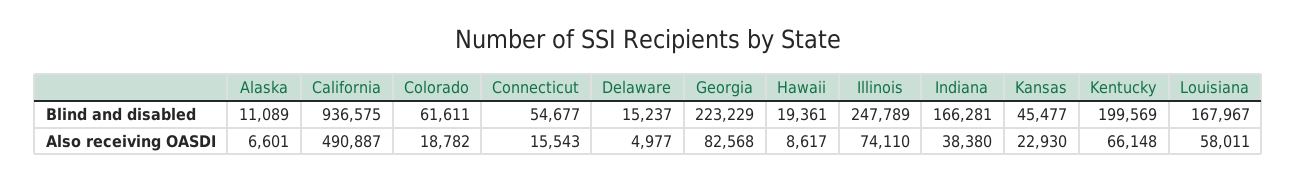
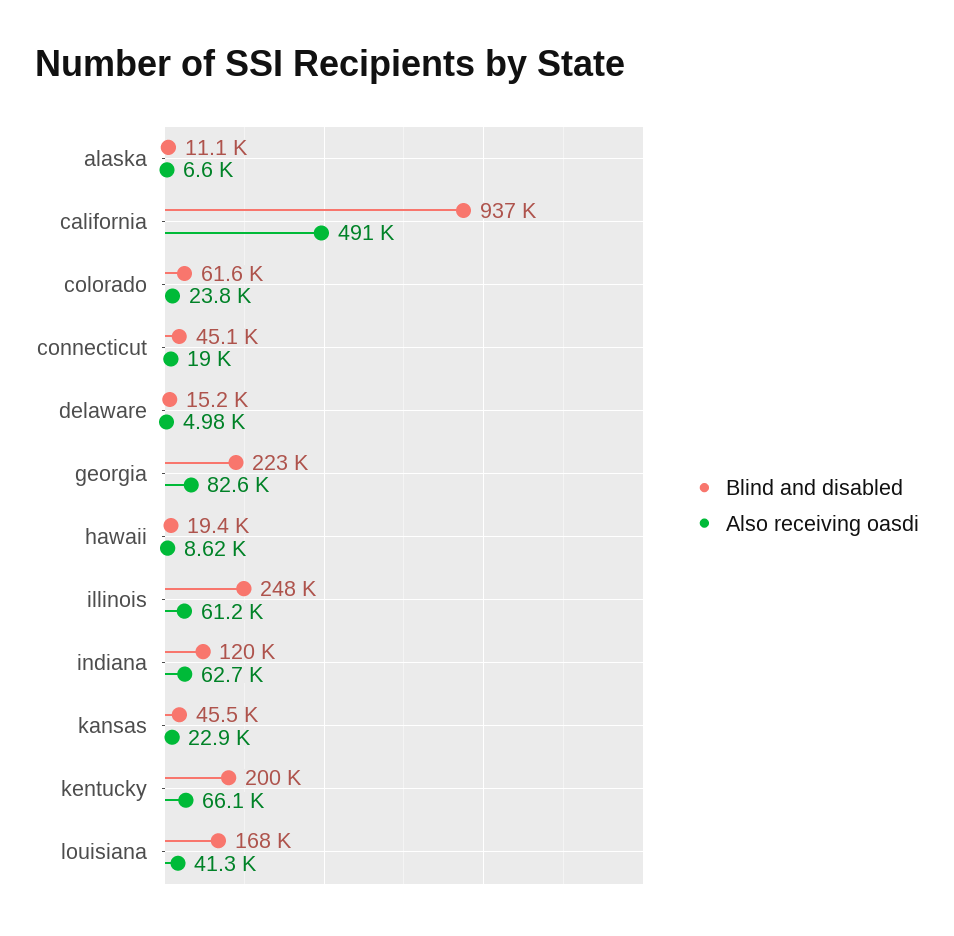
Blind and disabled, Connecticut: 54677 -> 45100
Blind and disabled, Indiana: 166281 -> 120000
Also receiving OASDI, Colorado: 18782 -> 23800
Also receiving OASDI, Connecticut: 15543 -> 19000
Also receiving OASDI, Illinois: 74110 -> 61200
Also receiving OASDI, Indiana: 38380 -> 62700
Also receiving OASDI, Louisiana: 58011 -> 41300

